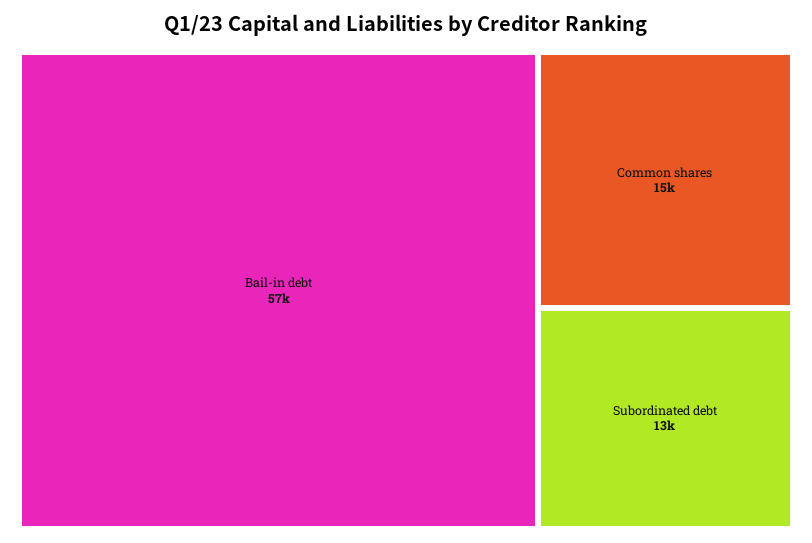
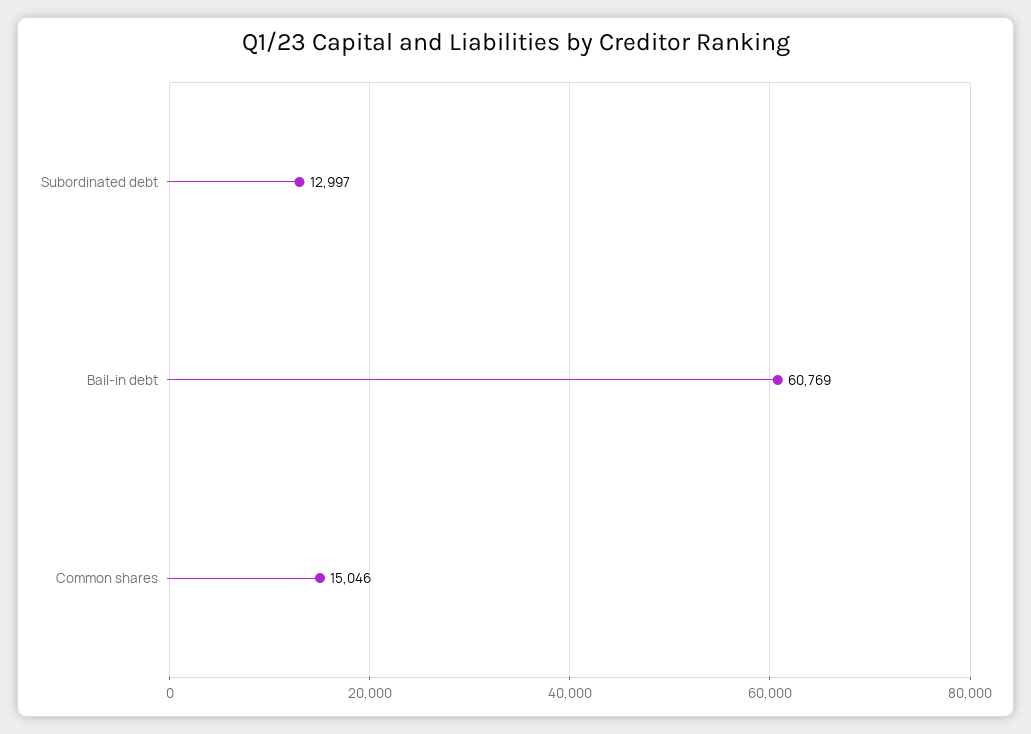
Bail-in debt: 57000 -> 60769

